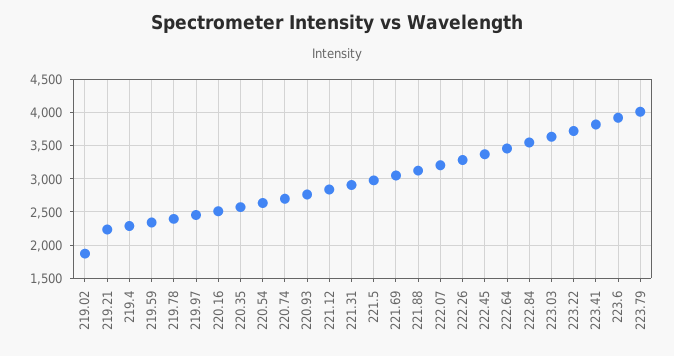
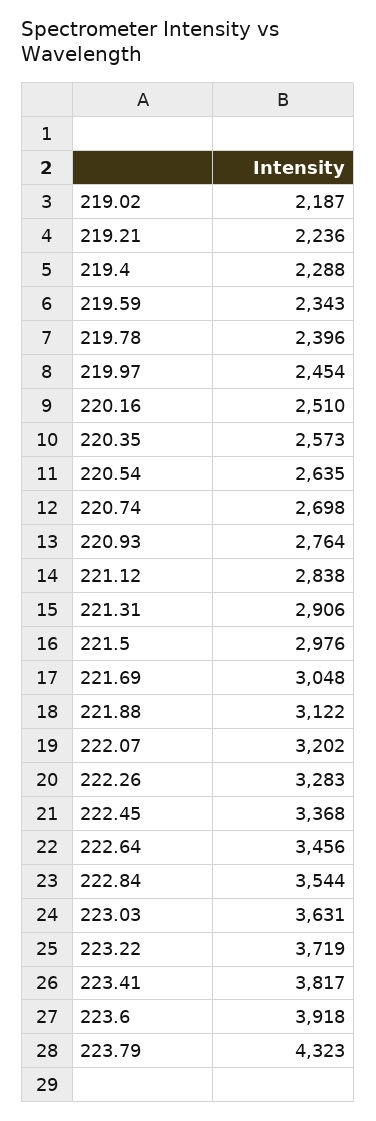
219.02: 1900 -> 2187
223.79: 4000 -> 4323

